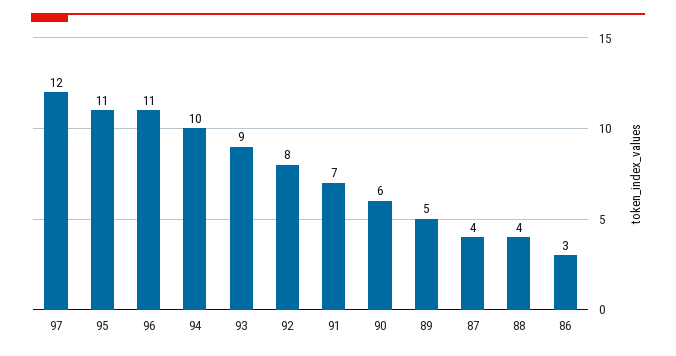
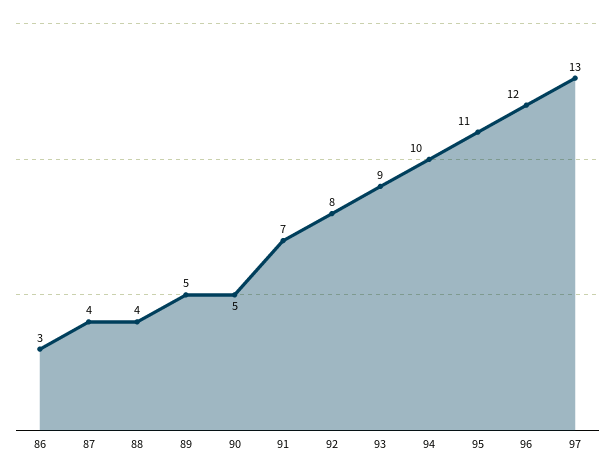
97: 12 -> 13
96: 11 -> 12
90: 6 -> 5

